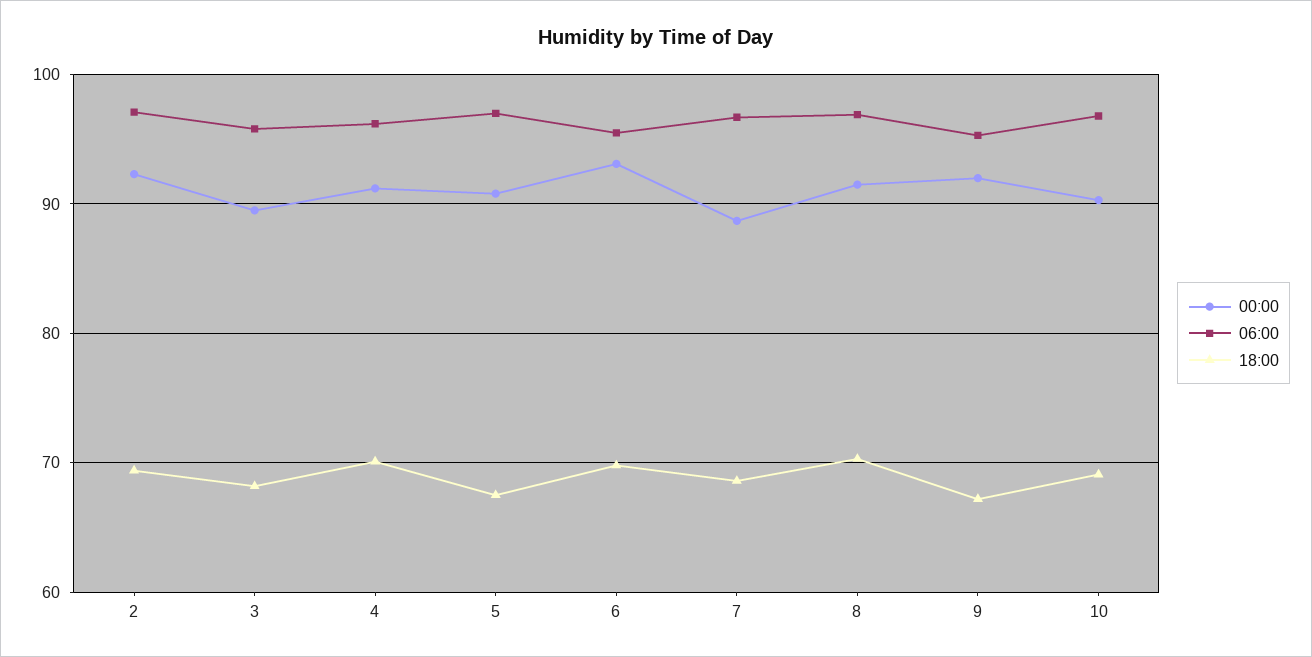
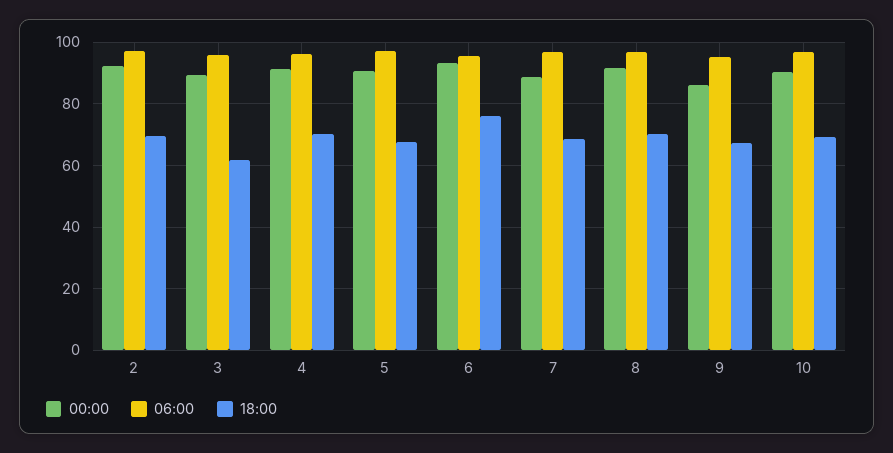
18:00, 3: 68 -> 62
18:00, 6: 70 -> 76
00:00, 9: 92 -> 86

